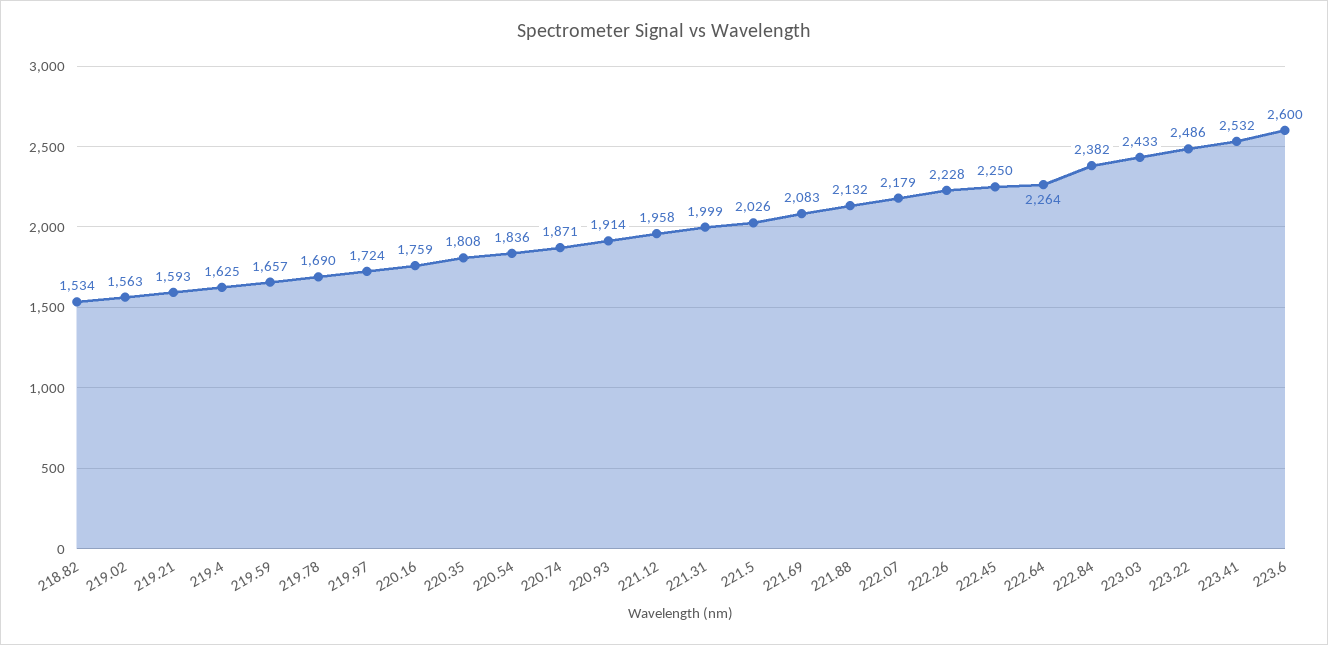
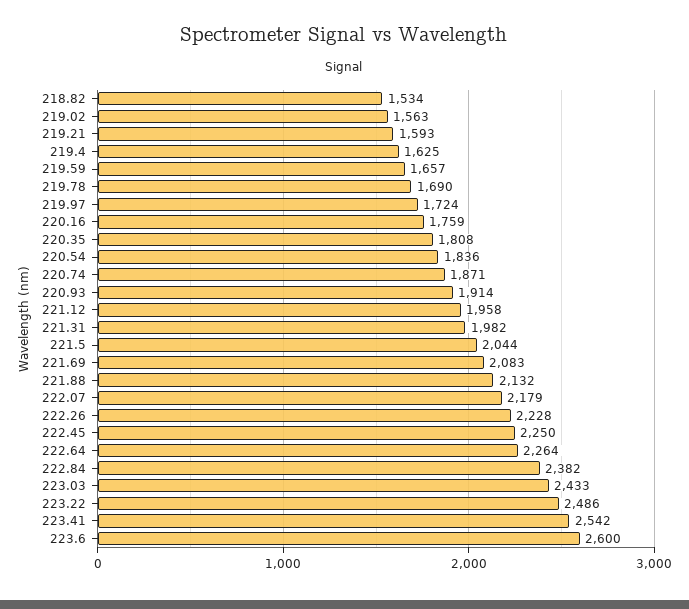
221.31: 1999 -> 1982
221.5: 2026 -> 2044
223.41: 2532 -> 2542

